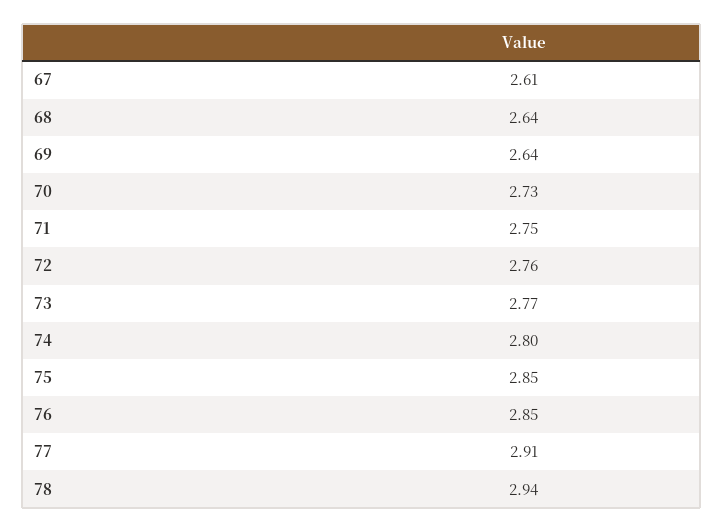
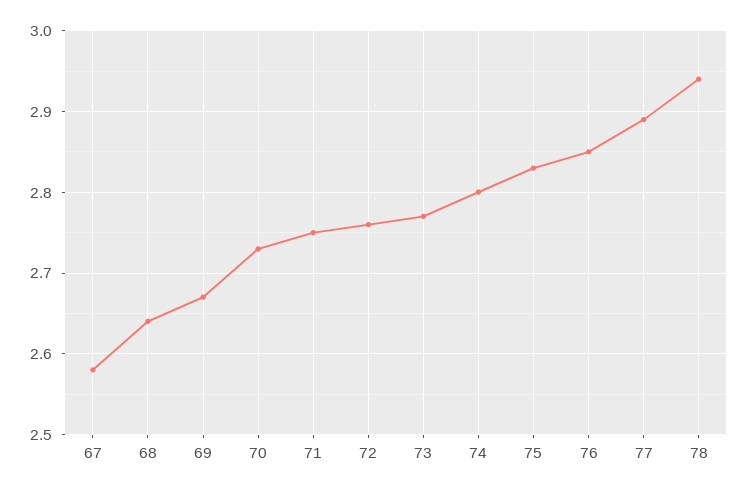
67: 2.61 -> 2.58
69: 2.64 -> 2.67
75: 2.85 -> 2.83
77: 2.91 -> 2.89

